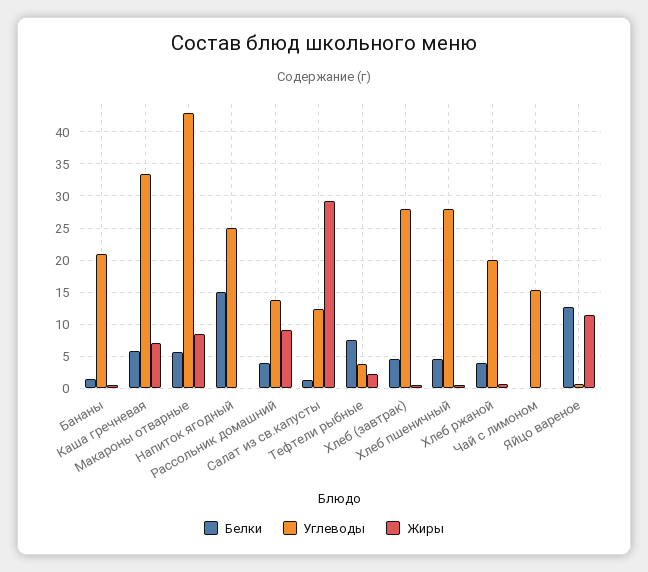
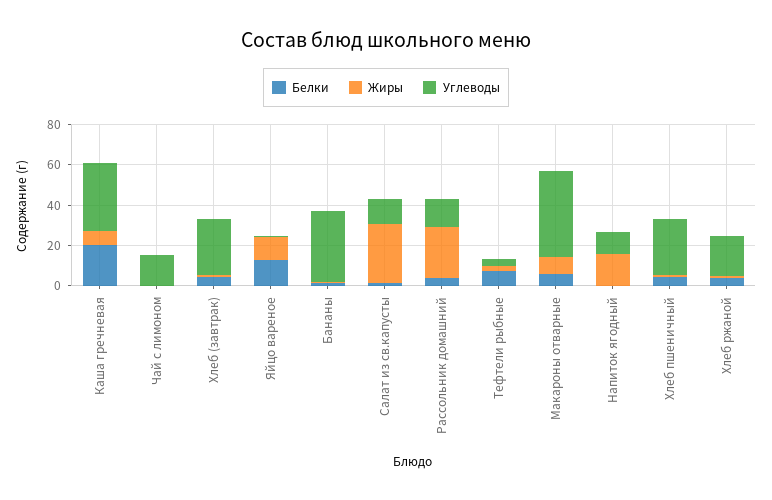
Углеводы, Бананы: 21 -> 35
Белки, Каша гречневая: 6 -> 20
Белки, Напиток ягодный: 15 -> 0
Углеводы, Напиток ягодный: 25 -> 10
Жиры, Напиток ягодный: 0 -> 15
Жиры, Рассольник домашний: 9 -> 25

